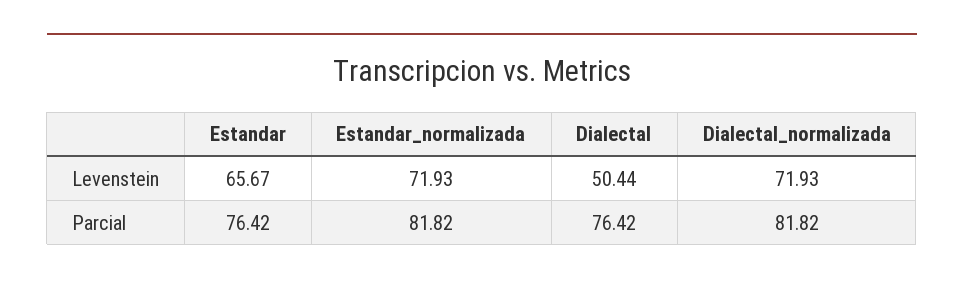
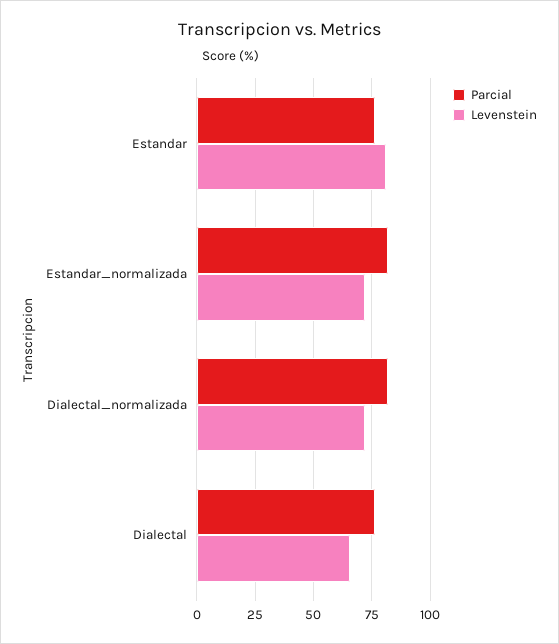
Levenstein, Estandar: 65.67 -> 80
Levenstein, Dialectal: 50.44 -> 65

